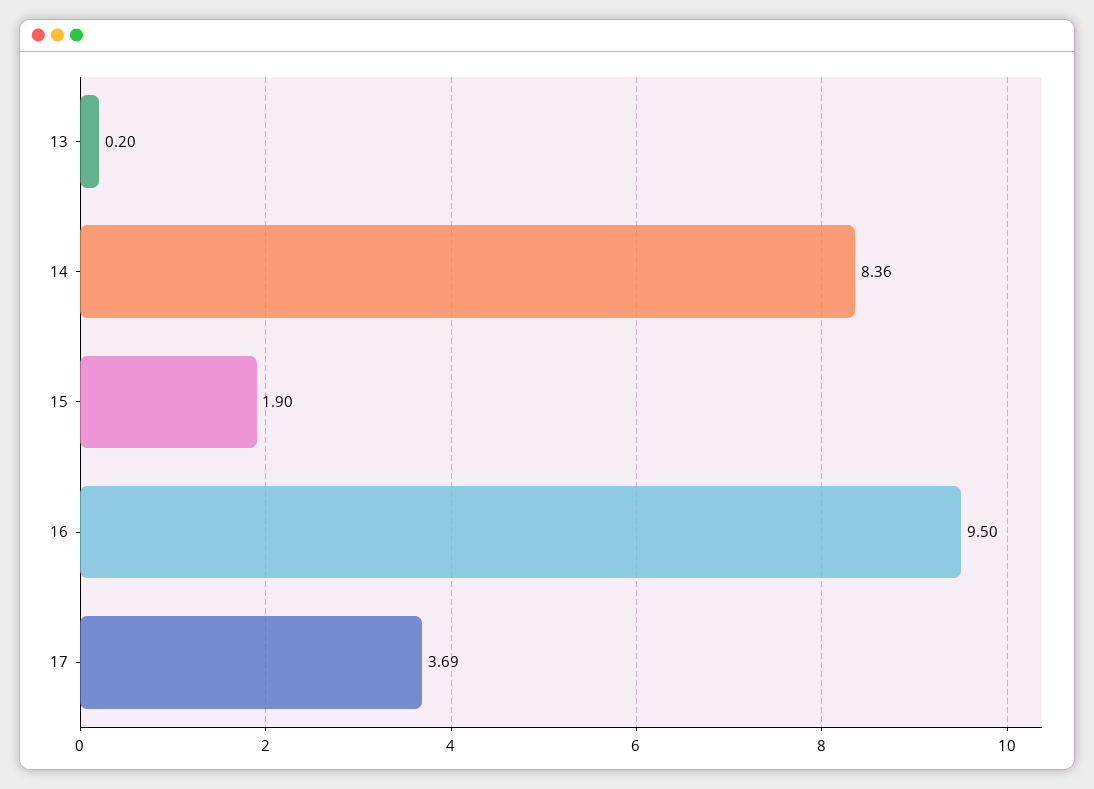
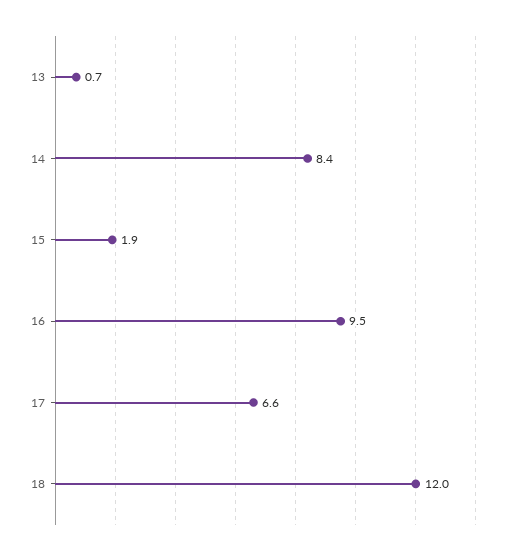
13: 0.2 -> 0.7
17: 3.69 -> 6.6
18: none -> 12

